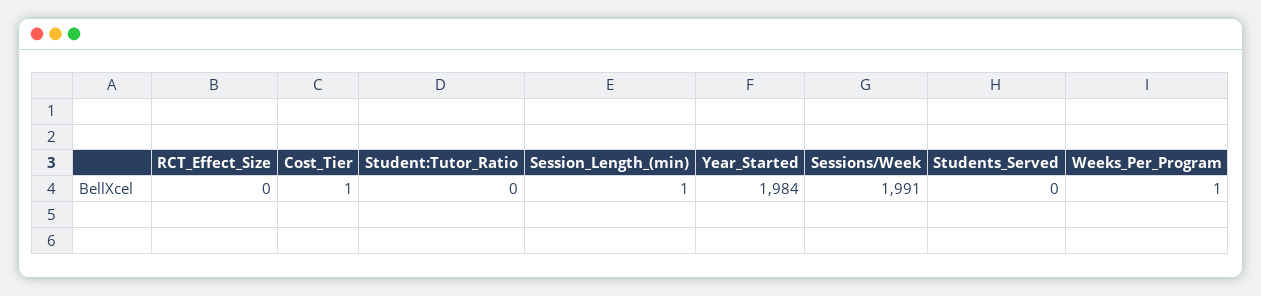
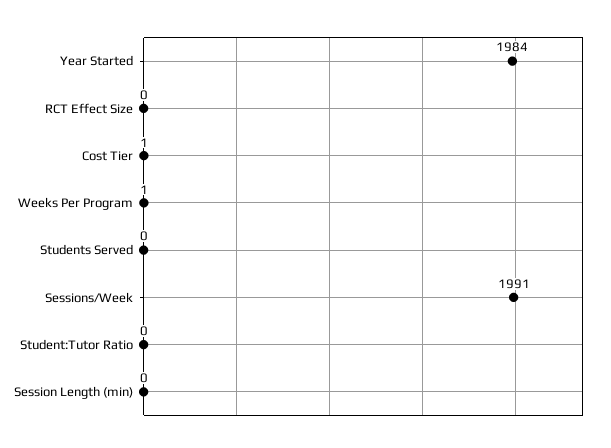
Session_Length_(min): 1 -> 0

